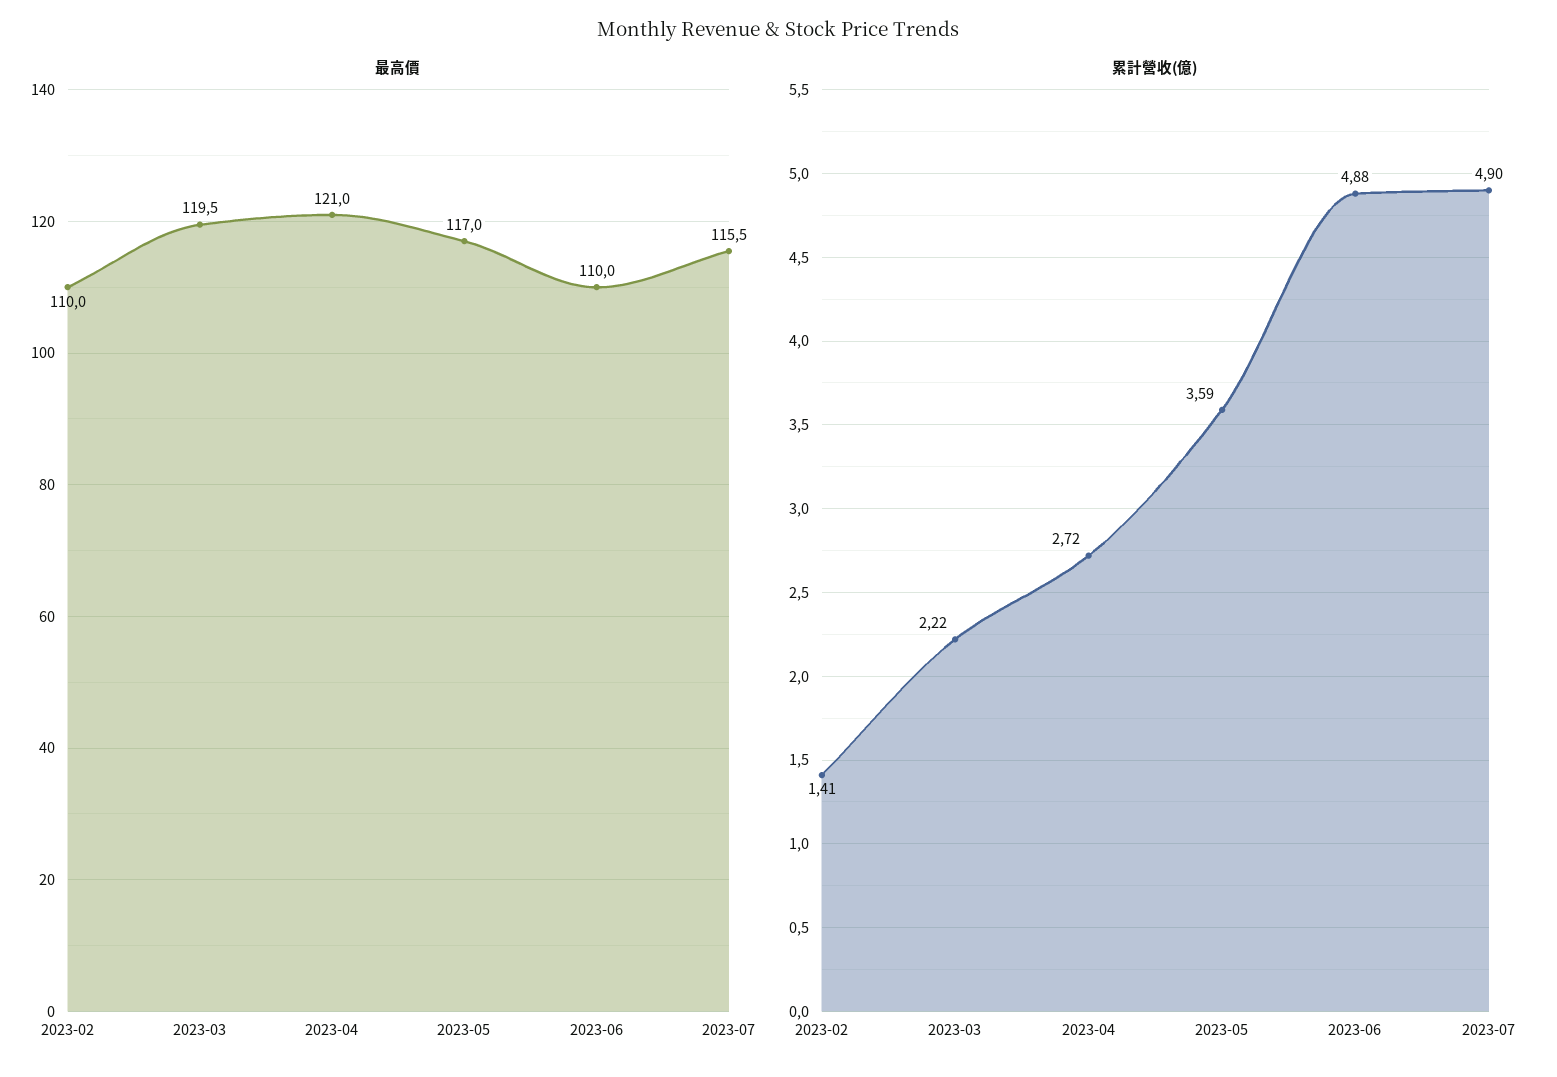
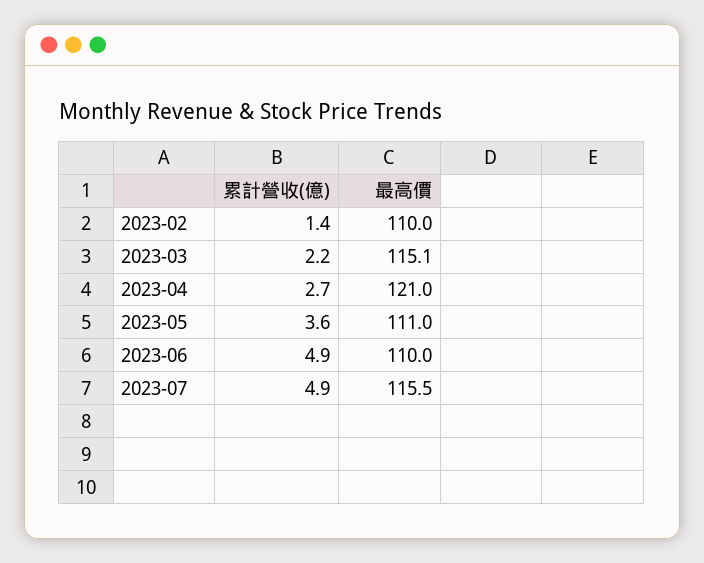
最高價, 2023-03: 119.5 -> 115.1
最高價, 2023-05: 117 -> 111

